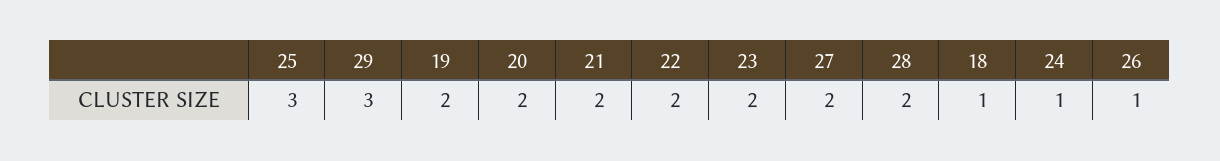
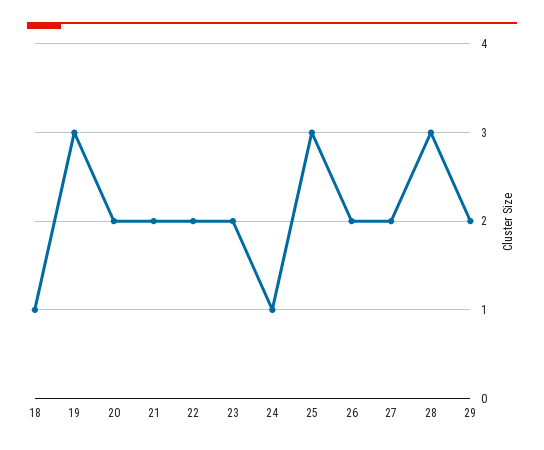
29: 3 -> 2
19: 2 -> 3
28: 2 -> 3
26: 1 -> 2

